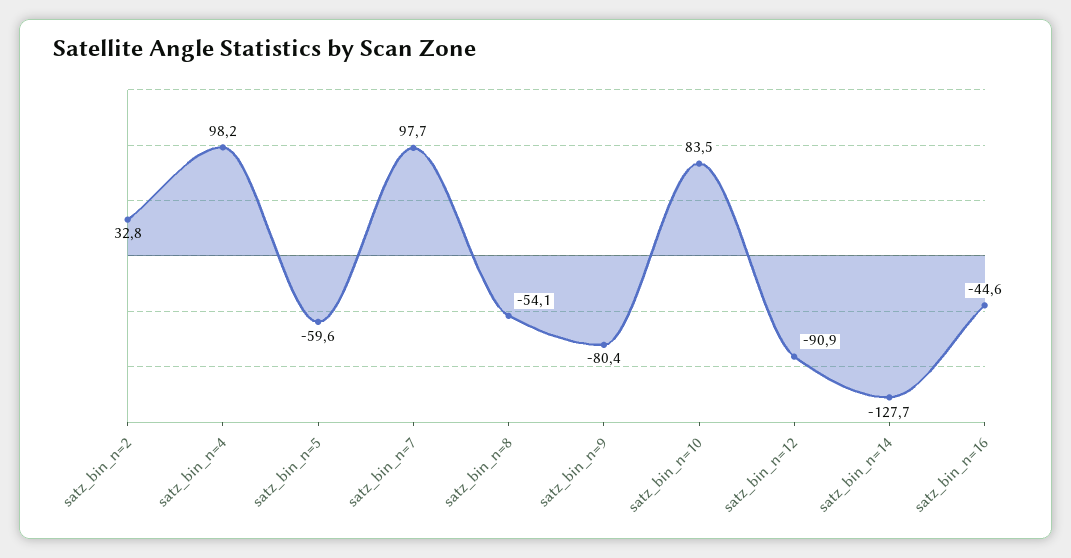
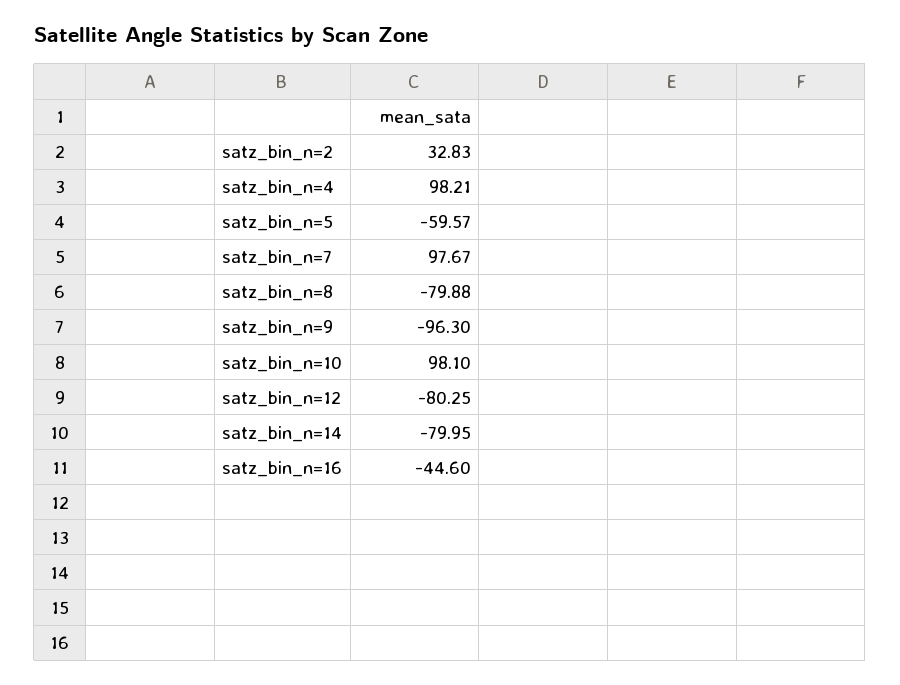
satz_bin_n=8: -54.1 -> -79.88
satz_bin_n=9: -80.4 -> -96.3
satz_bin_n=10: 83.5 -> 98.1
satz_bin_n=12: -90.9 -> -80.25
satz_bin_n=14: -127.7 -> -79.95

